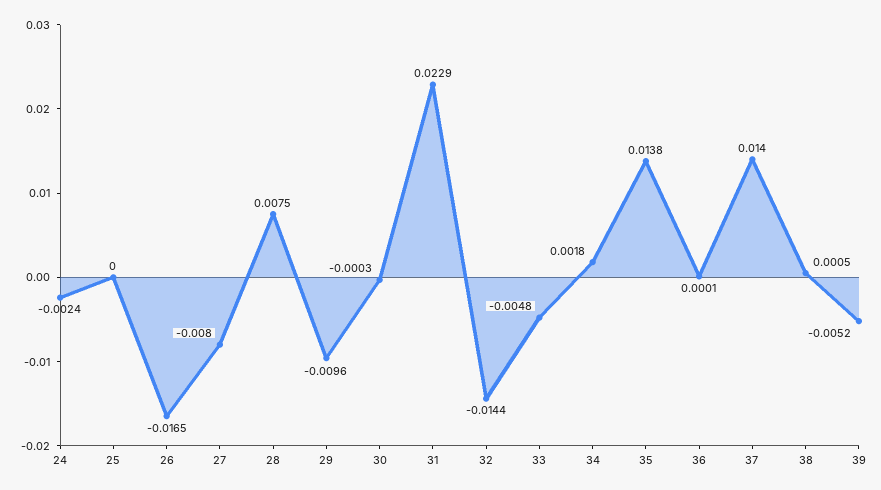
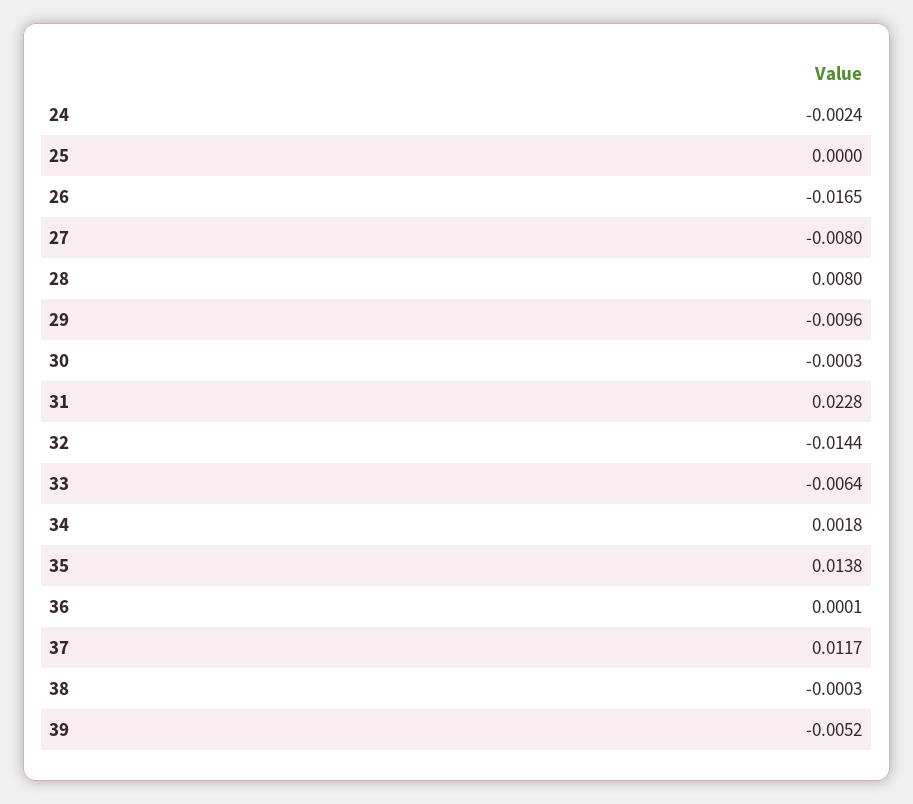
28: 0.0075 -> 0.008
31: 0.0229 -> 0.0228
33: -0.0048 -> -0.0064
37: 0.014 -> 0.0117
38: 0.0005 -> -0.0003

